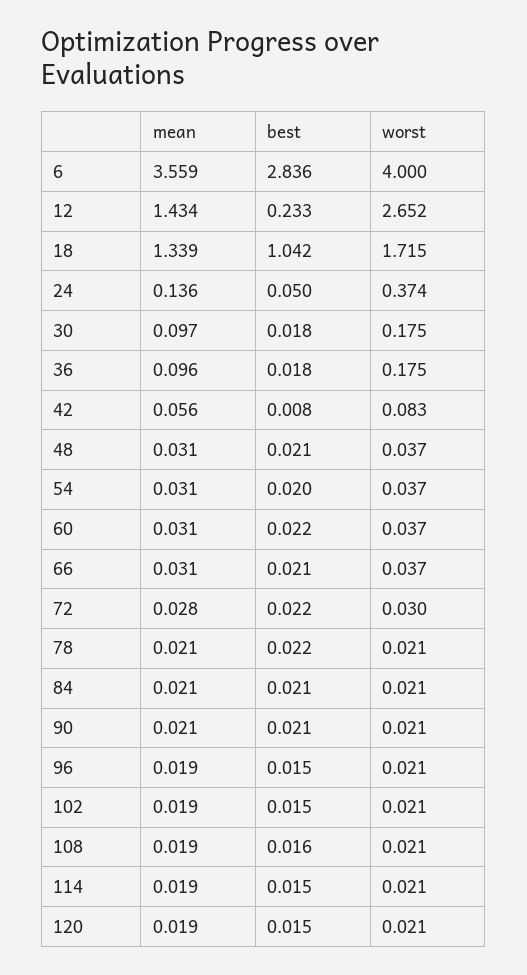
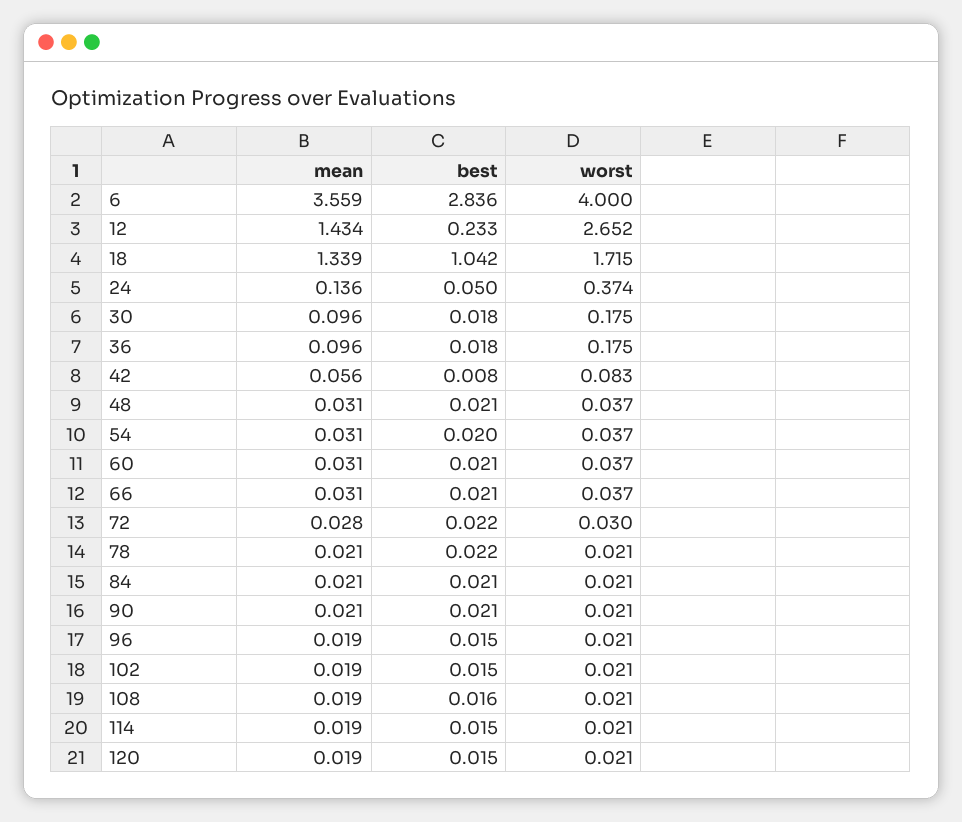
mean, 30: 0.097 -> 0.096
best, 60: 0.022 -> 0.021

